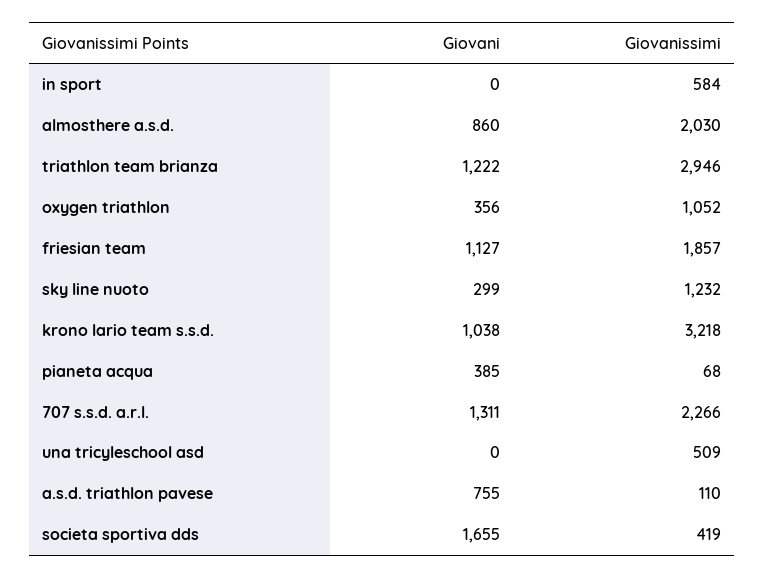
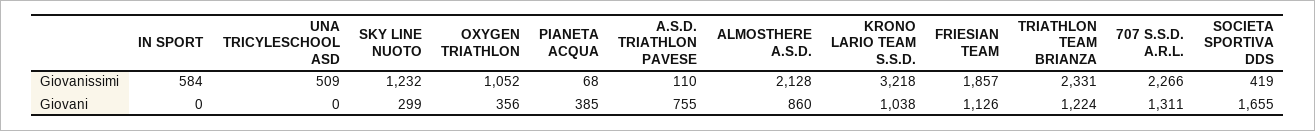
Giovanissimi, almosthere a.s.d.: 2030 -> 2128
Giovani, triathlon team brianza: 1222 -> 1224
Giovanissimi, triathlon team brianza: 2946 -> 2331
Giovani, friesian team: 1127 -> 1126

